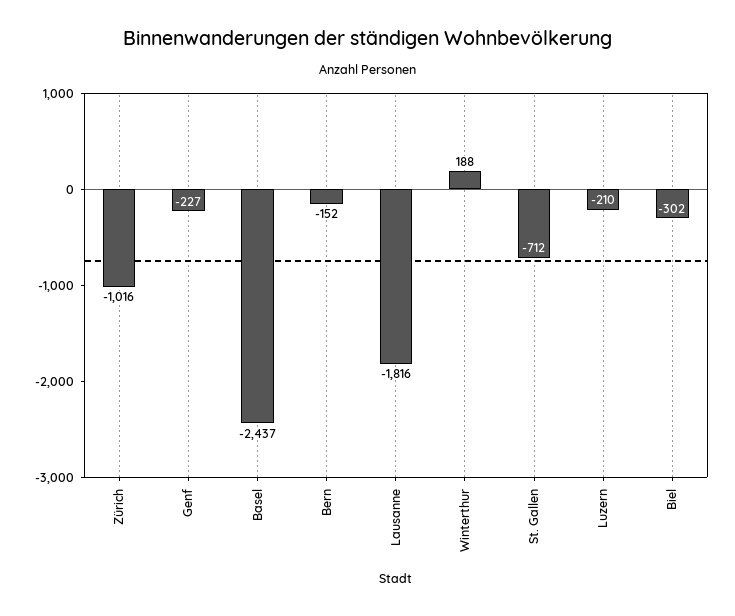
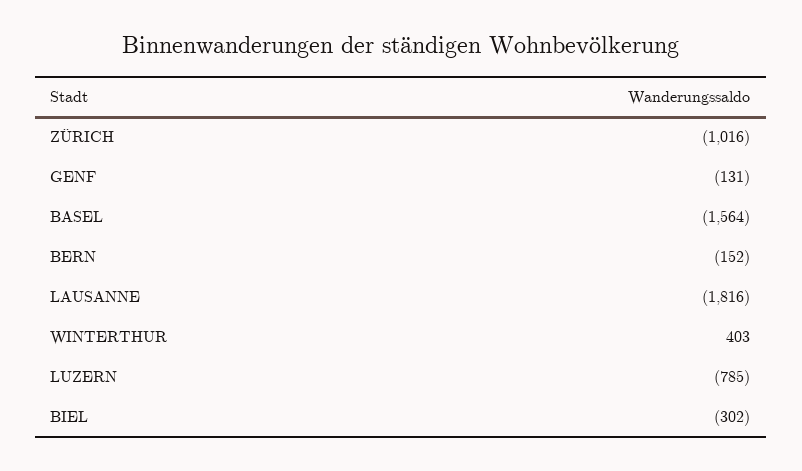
Genf: -227 -> -131
Basel: -2437 -> -1564
Winterthur: 188 -> 403
St. Gallen: -712 -> none
Luzern: -210 -> -785

